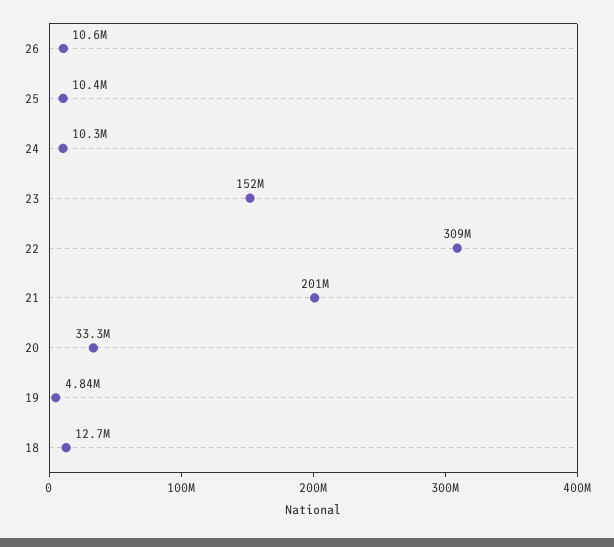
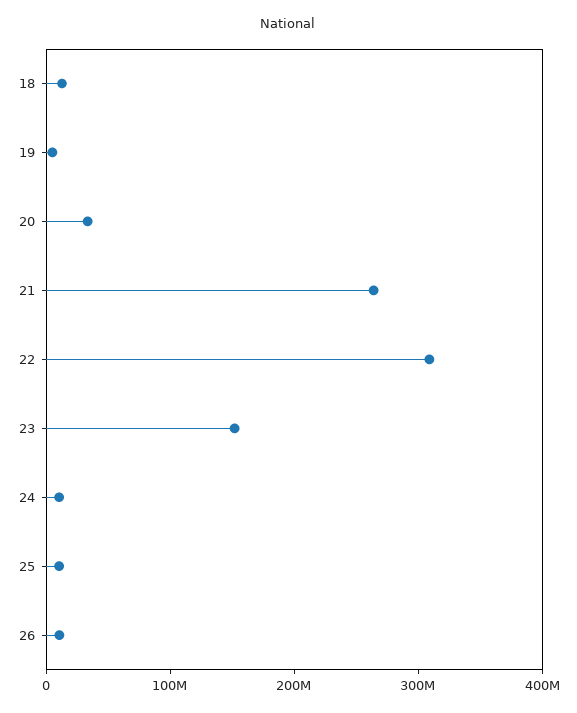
21: 201000000 -> 260000000

